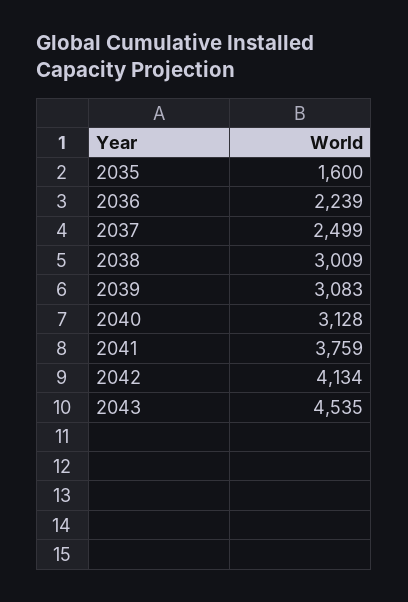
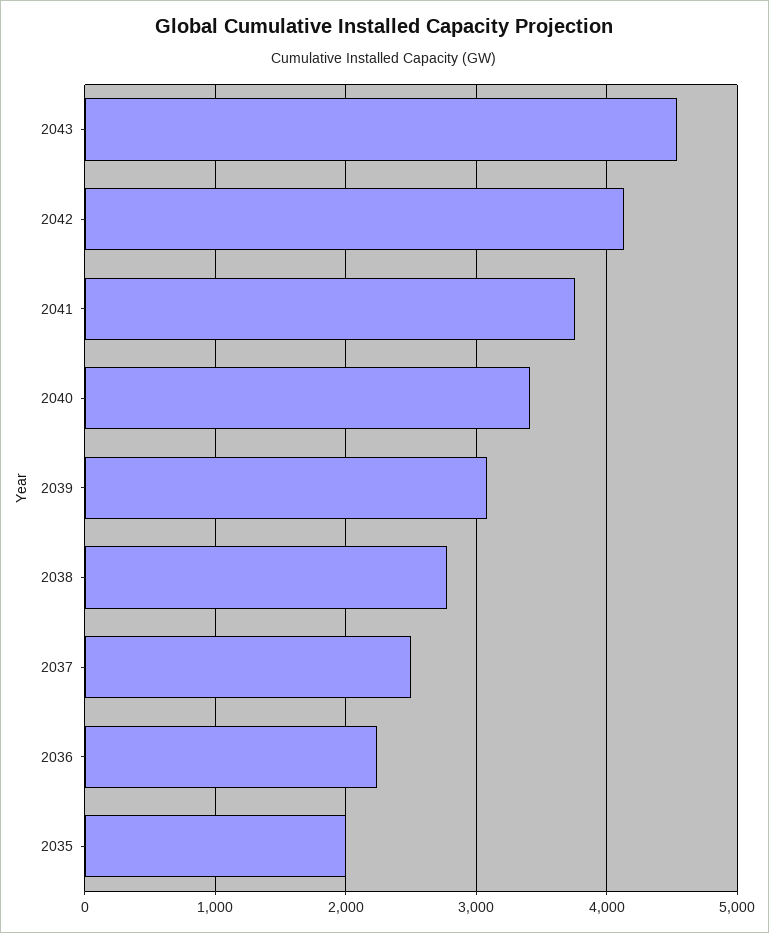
2035: 1600 -> 2000
2038: 3009 -> 2800
2040: 3128 -> 3400

